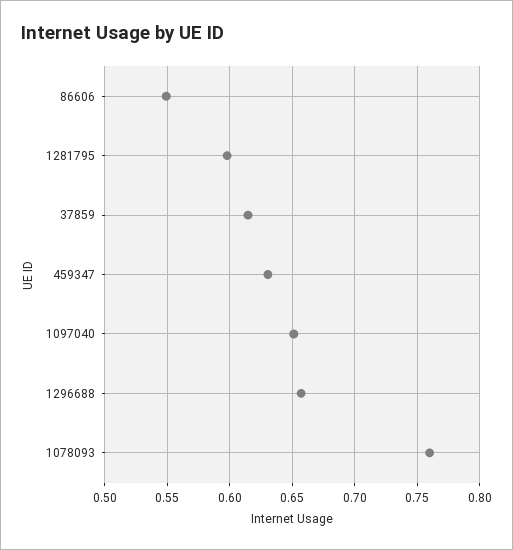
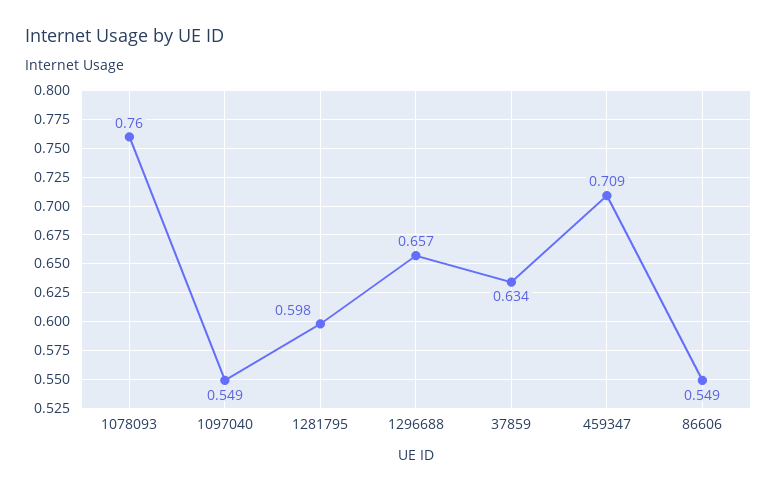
37859: 0.615 -> 0.634
459347: 0.63 -> 0.709
1097040: 0.65 -> 0.549

